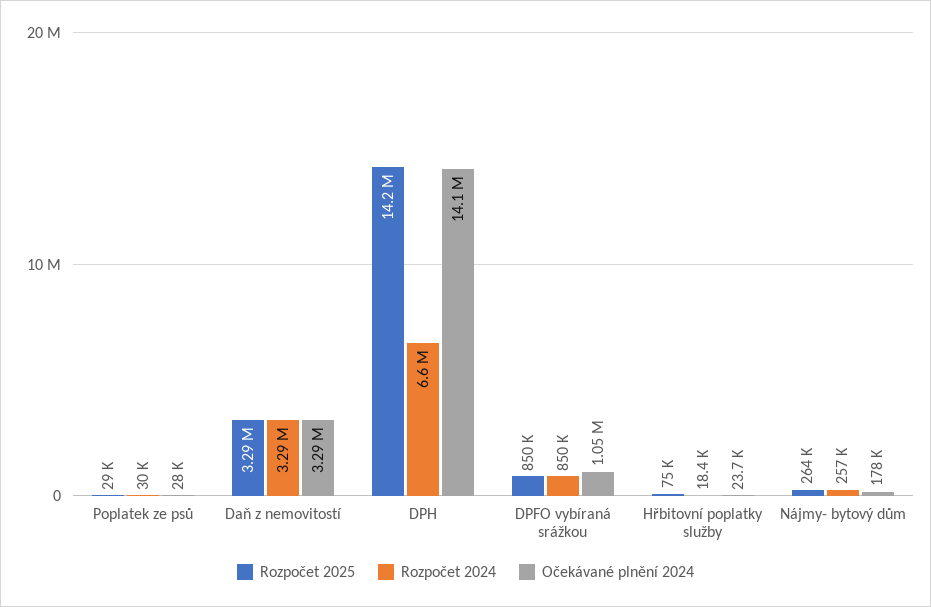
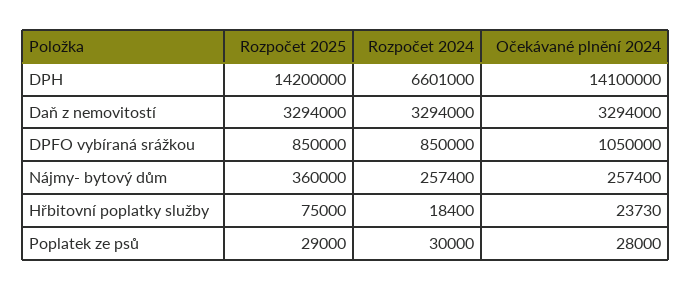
Rozpočet 2025, Nájmy- bytový dům: 264000 -> 360000
Očekávané plnění 2024, Nájmy- bytový dům: 178000 -> 257400

